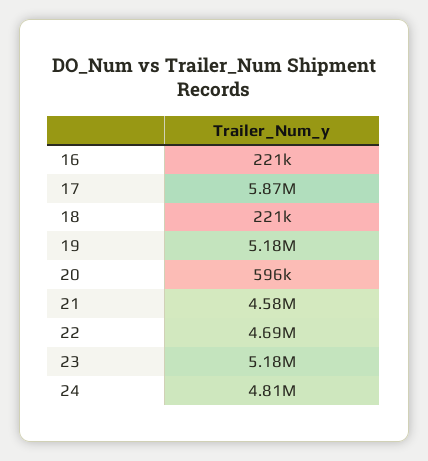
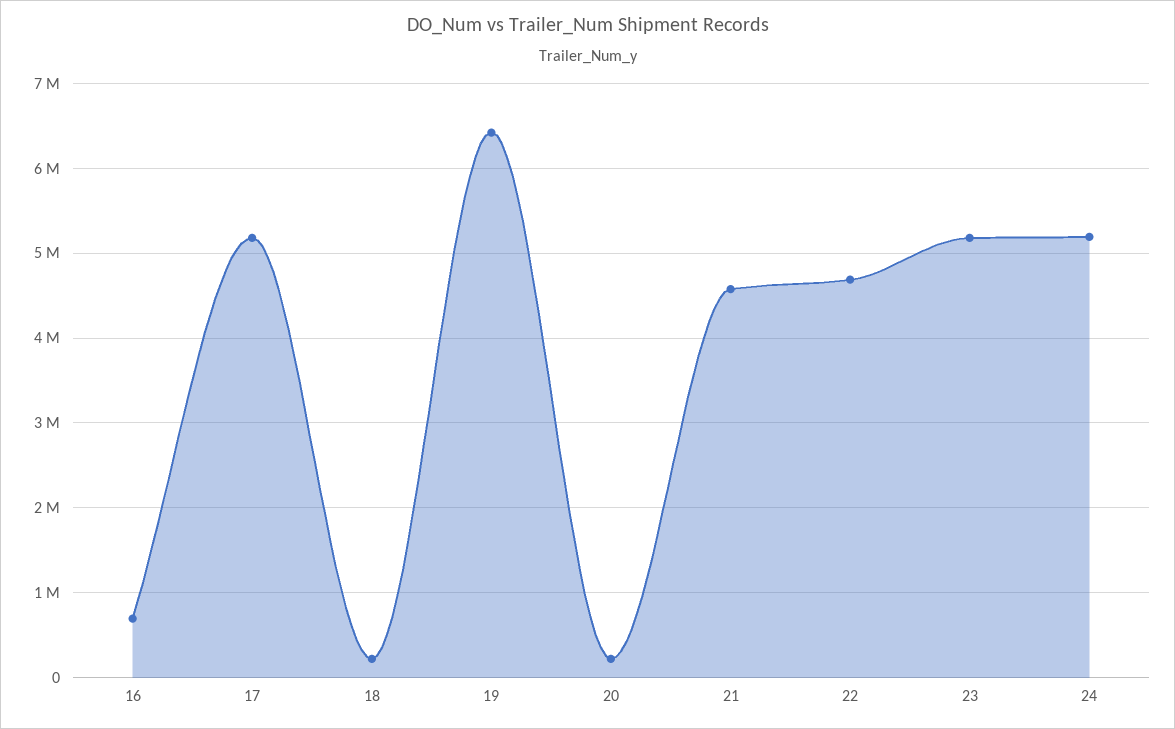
16: 221000 -> 700000
17: 5870000 -> 5200000
19: 5180000 -> 6400000
20: 596000 -> 200000
24: 4810000 -> 5200000

